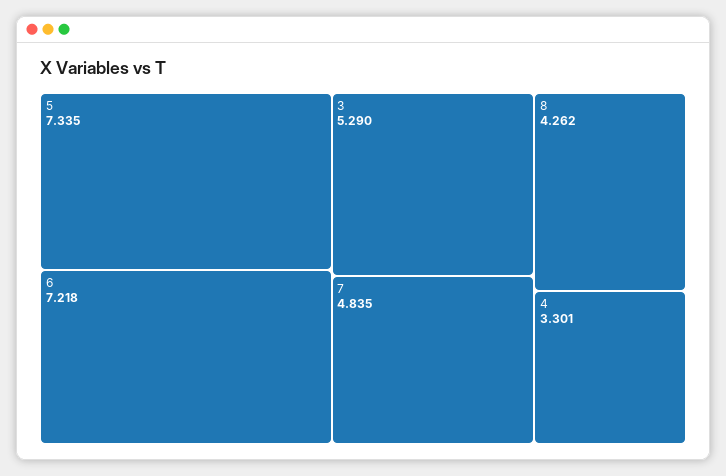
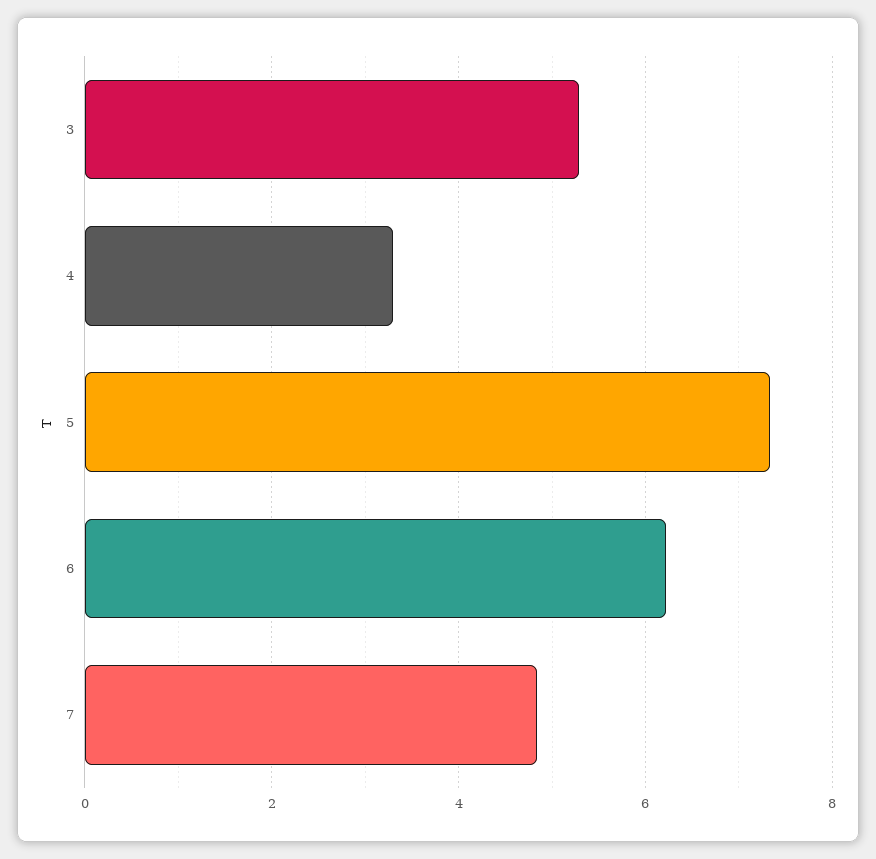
6: 7.218 -> 6.2
8: 4.262 -> none

